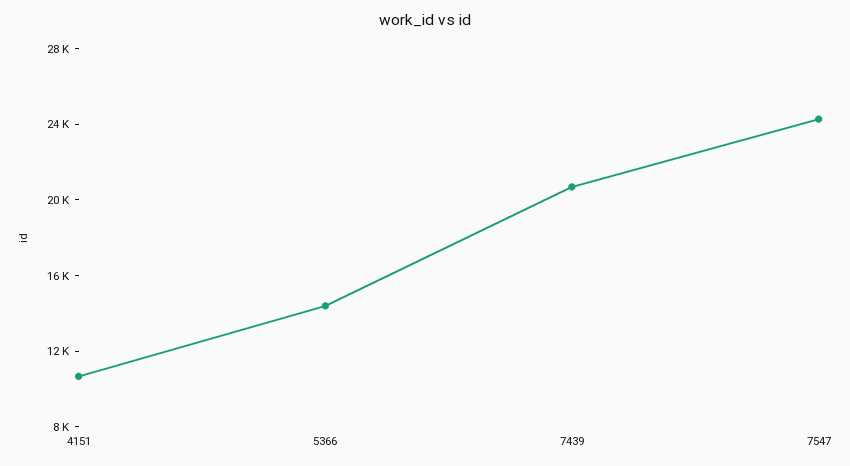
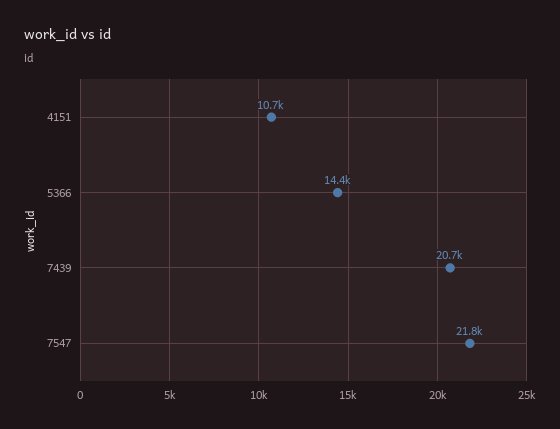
7547: 24000 -> 21800

